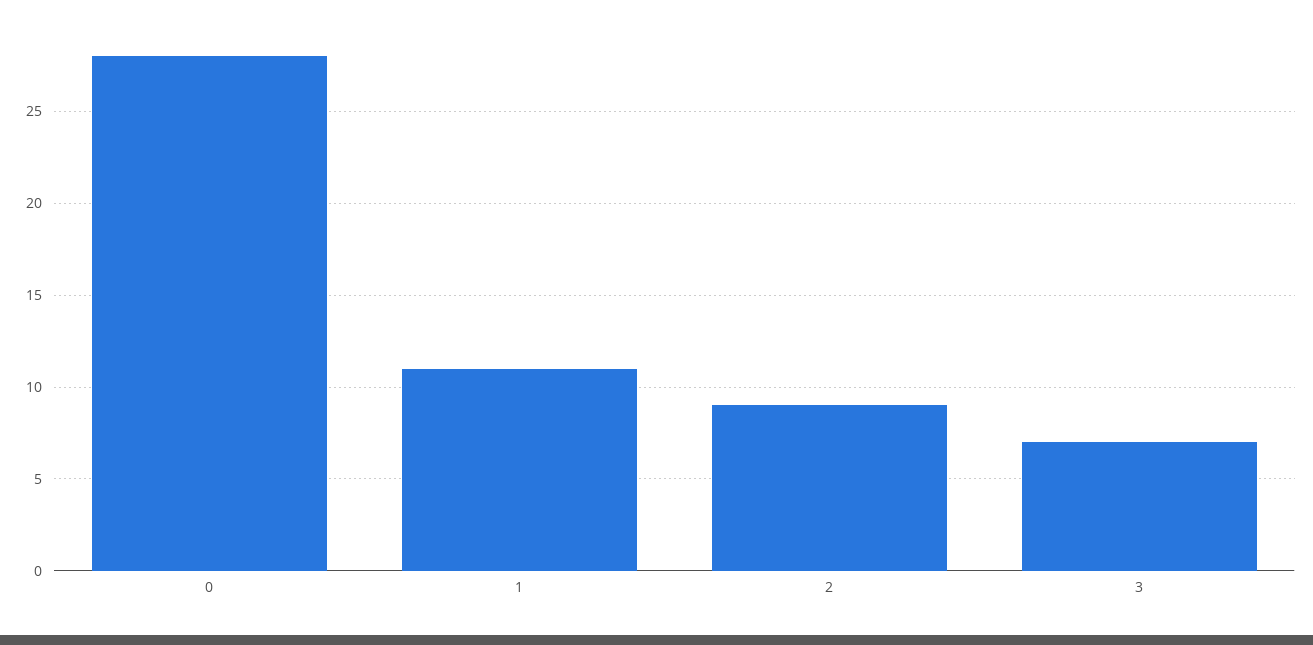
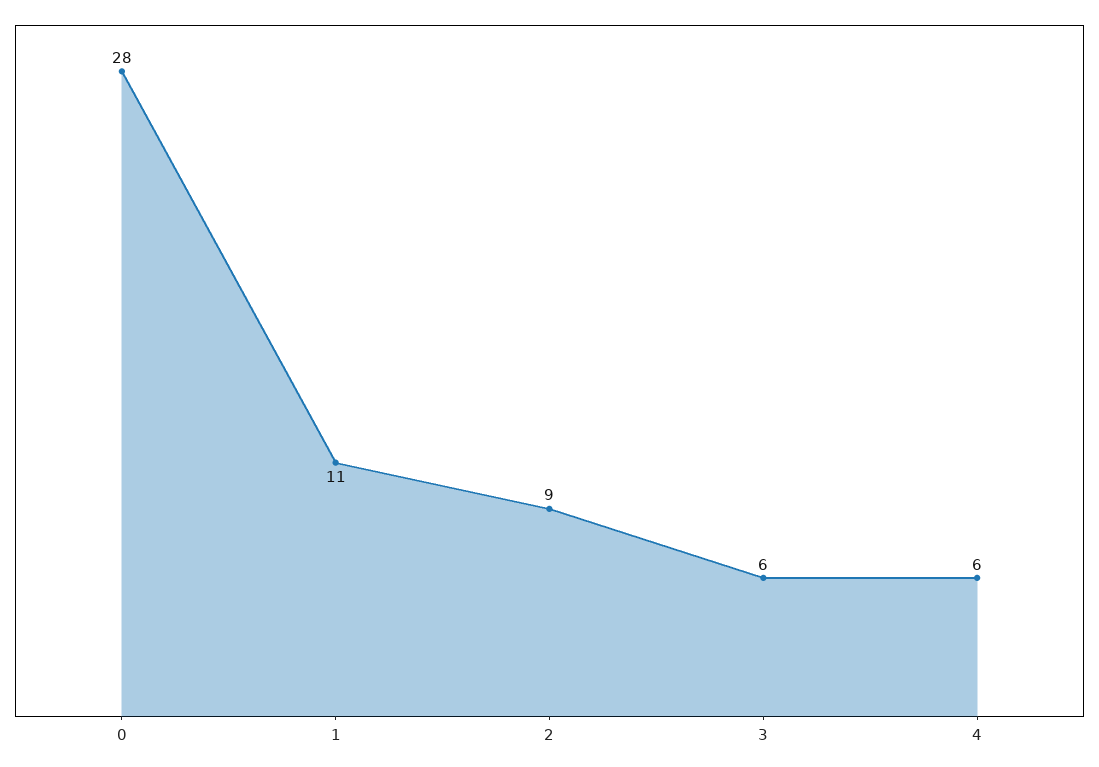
3: 7 -> 6
4: none -> 6

